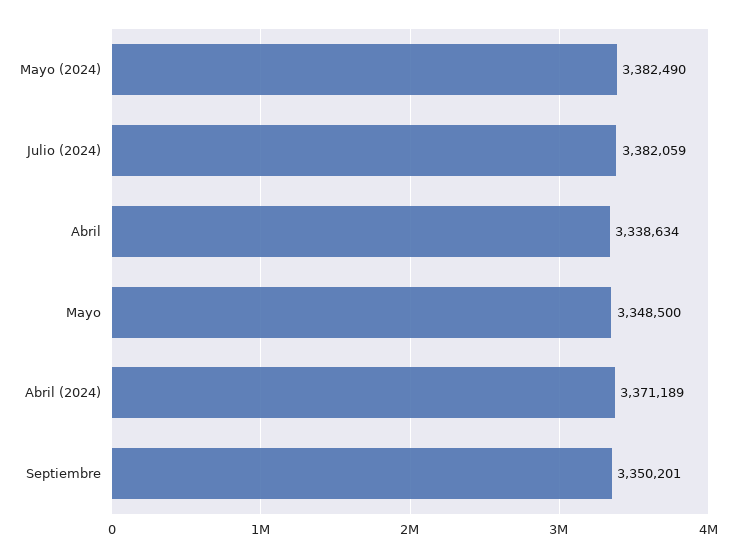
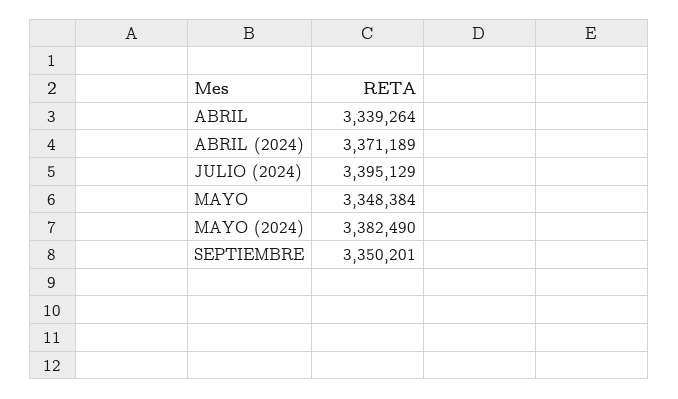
Julio (2024): 3382059 -> 3395129
Abril: 3338634 -> 3339264
Mayo: 3348500 -> 3348384

